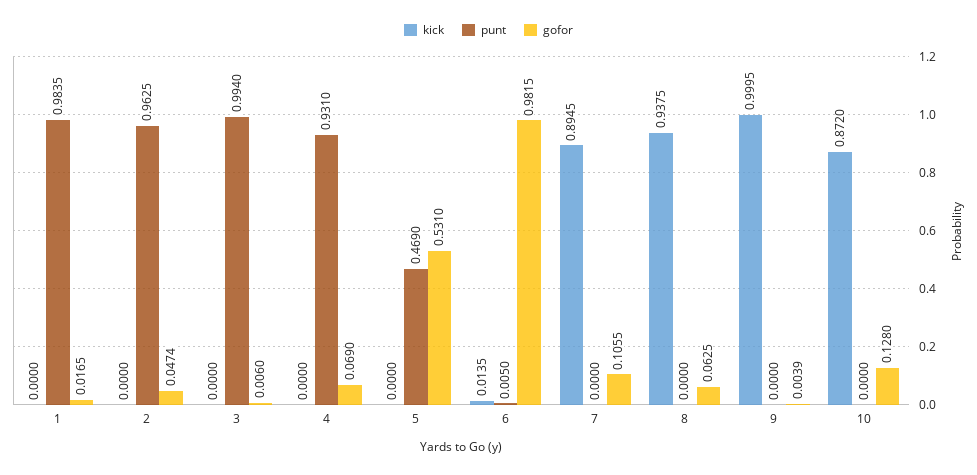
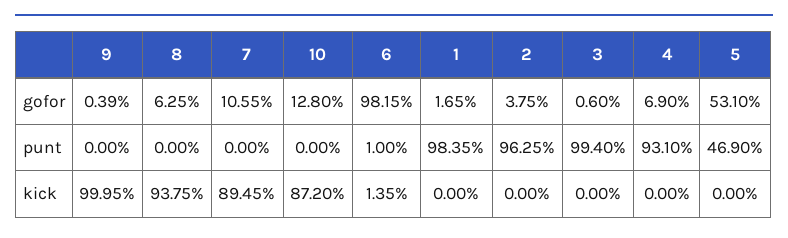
gofor, 2: 0.0474 -> 0.0375
punt, 6: 0.005 -> 0.01

